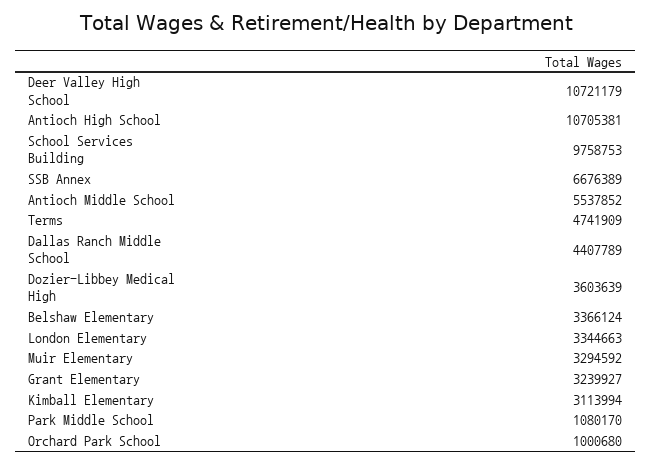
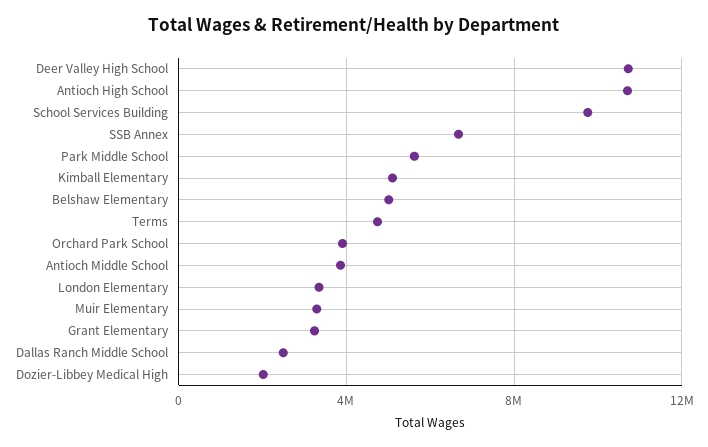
Antioch Middle School: 5537852 -> 4000000
Dallas Ranch Middle School: 4407789 -> 2500000
Dozier-Libbey Medical High: 3603639 -> 2000000
Belshaw Elementary: 3366124 -> 5000000
Kimball Elementary: 3113994 -> 5000000
Park Middle School: 1080170 -> 5500000
Orchard Park School: 1000680 -> 4000000

